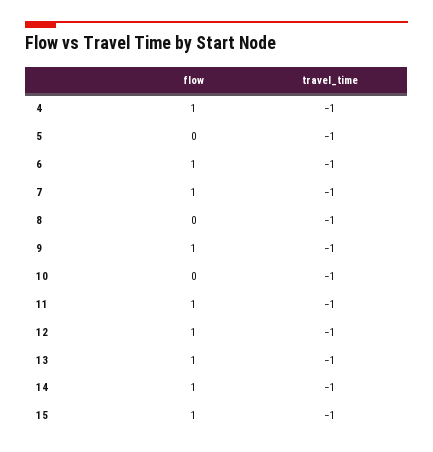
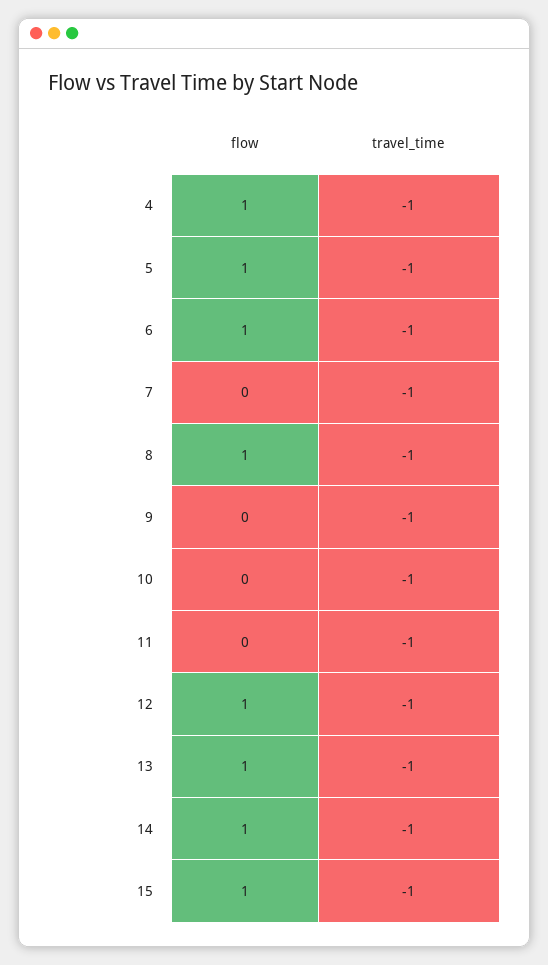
flow, 5: 0 -> 1
flow, 7: 1 -> 0
flow, 8: 0 -> 1
flow, 9: 1 -> 0
flow, 11: 1 -> 0

